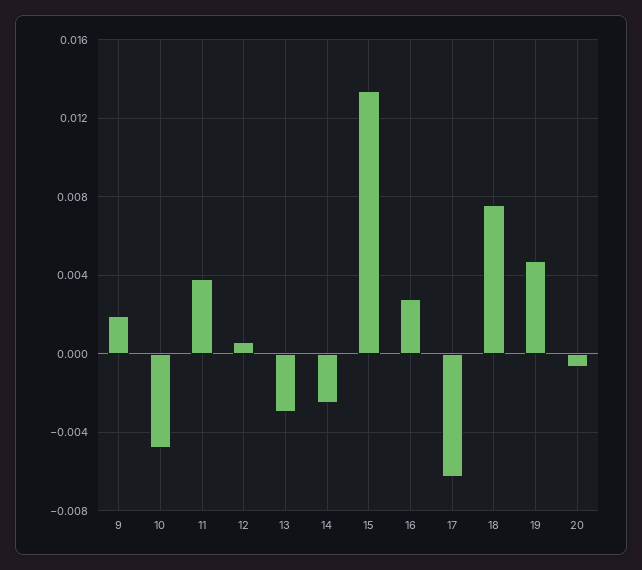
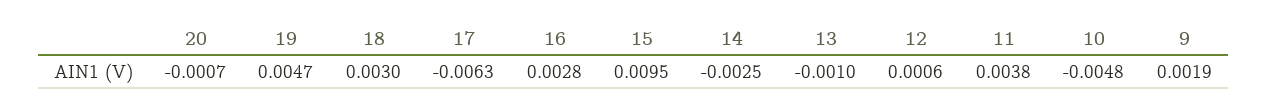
13: -0.003 -> -0.001
15: 0.0135 -> 0.0095
18: 0.0075 -> 0.003

